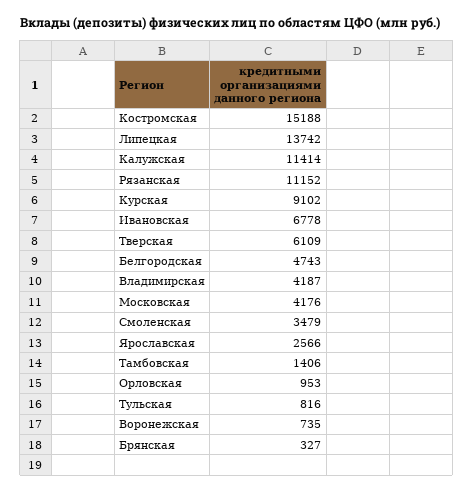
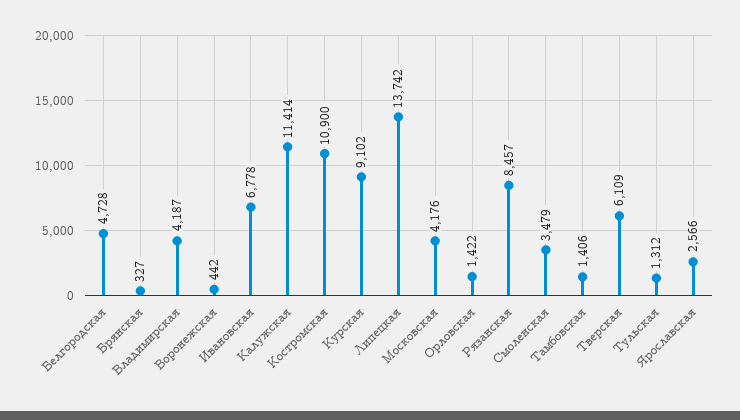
Костромская: 15188 -> 10900
Рязанская: 11152 -> 8457
Белгородская: 4743 -> 4728
Орловская: 953 -> 1422
Тульская: 816 -> 1312
Воронежская: 735 -> 442

